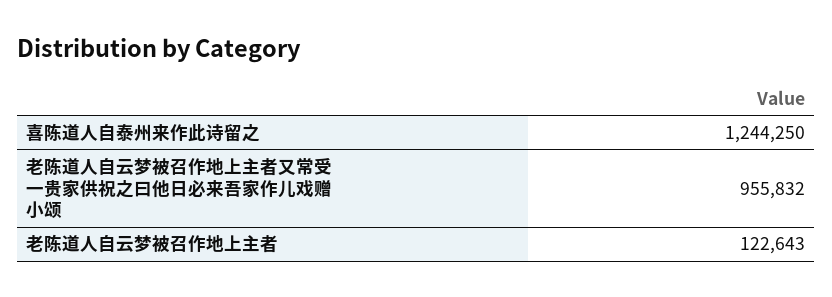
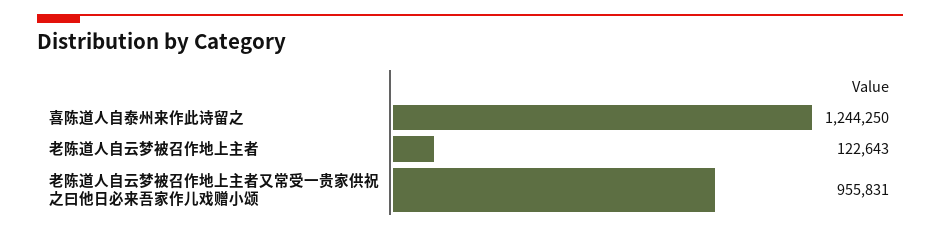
老陈道人自云梦被召作地上主者又常受一贵家供祝之曰他日必来吾家作儿戏赠小颂: 955832 -> 955831

